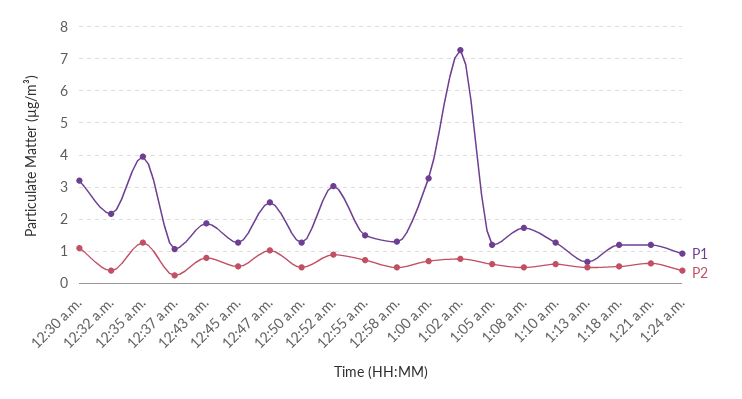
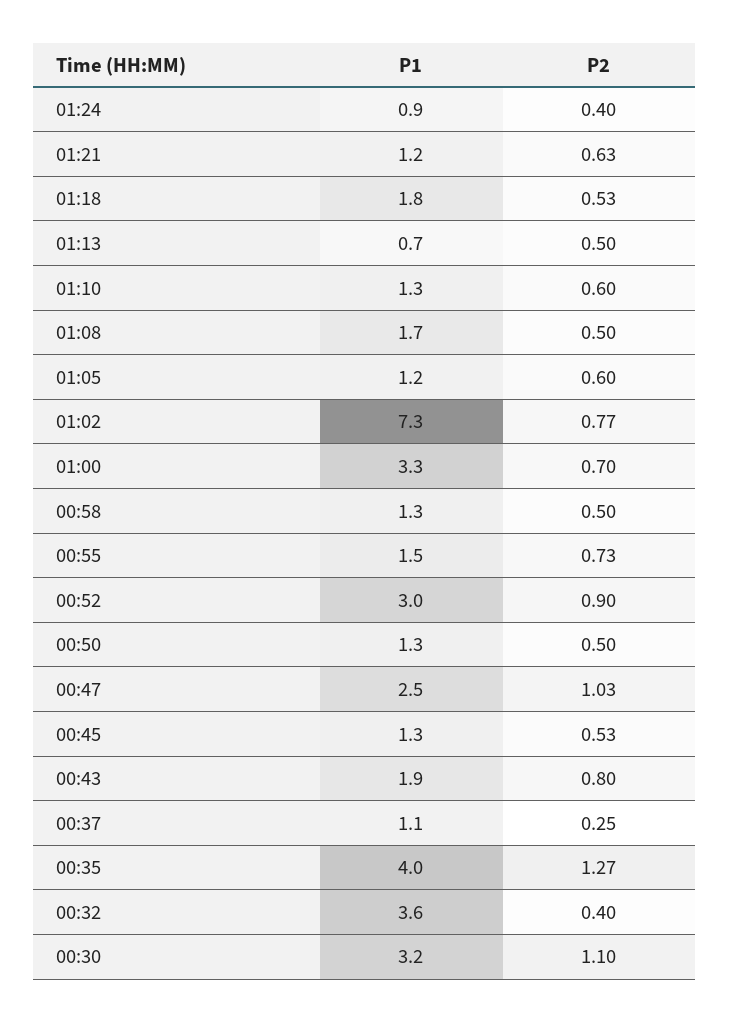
P1, 12:32 a.m.: 2.2 -> 3.6
P1, 1:18 a.m.: 1.2 -> 1.8

